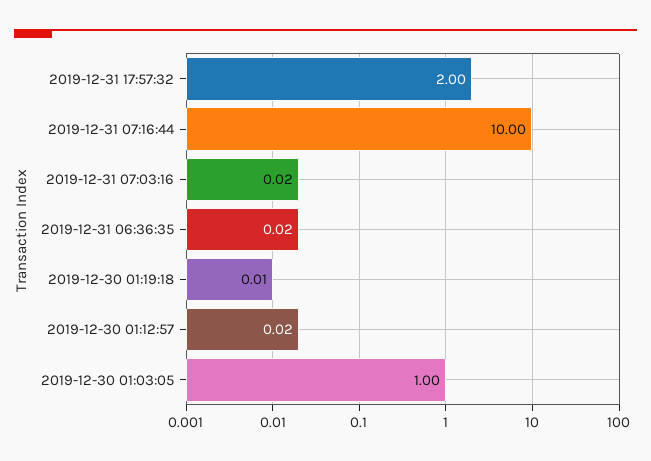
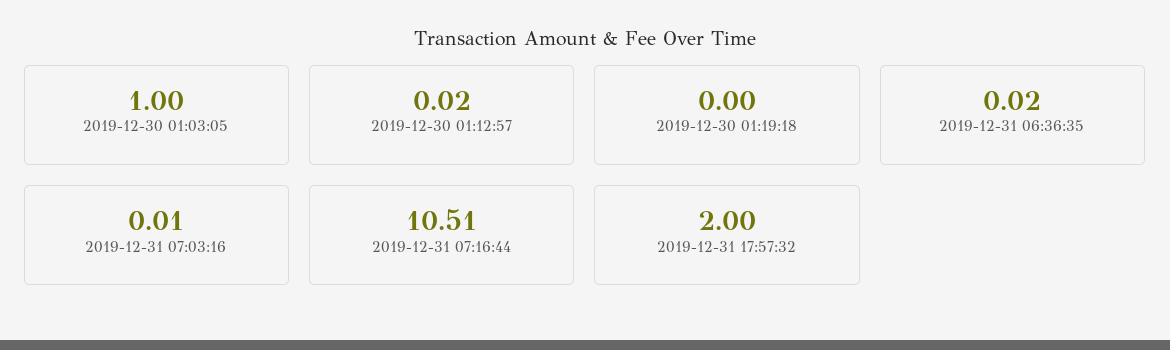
2019-12-31 07:16:44: 10 -> 10.51
2019-12-31 07:03:16: 0.02 -> 0.01
2019-12-30 01:19:18: 0.01 -> 0

